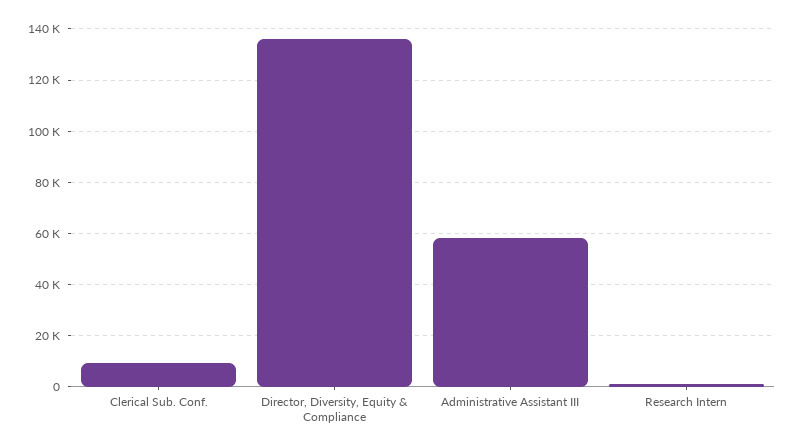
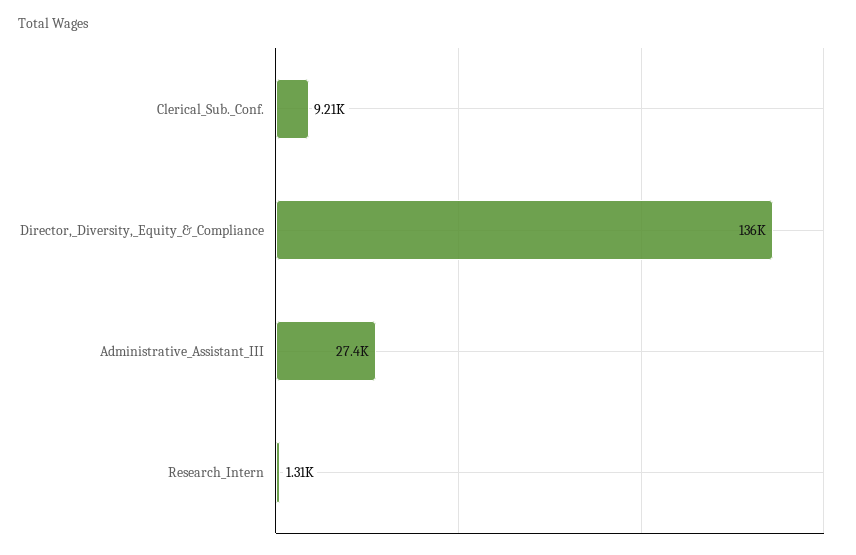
Administrative Assistant III: 57500 -> 27400

